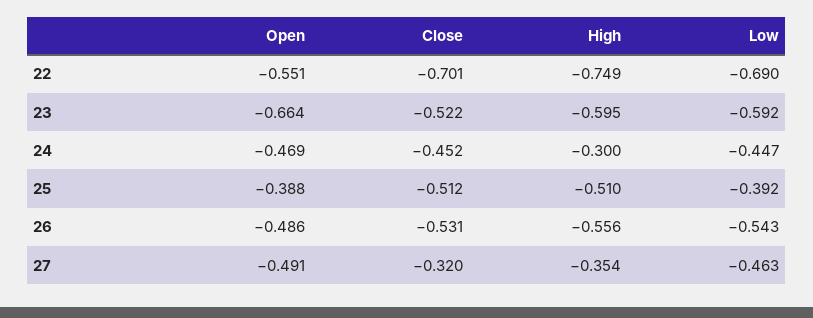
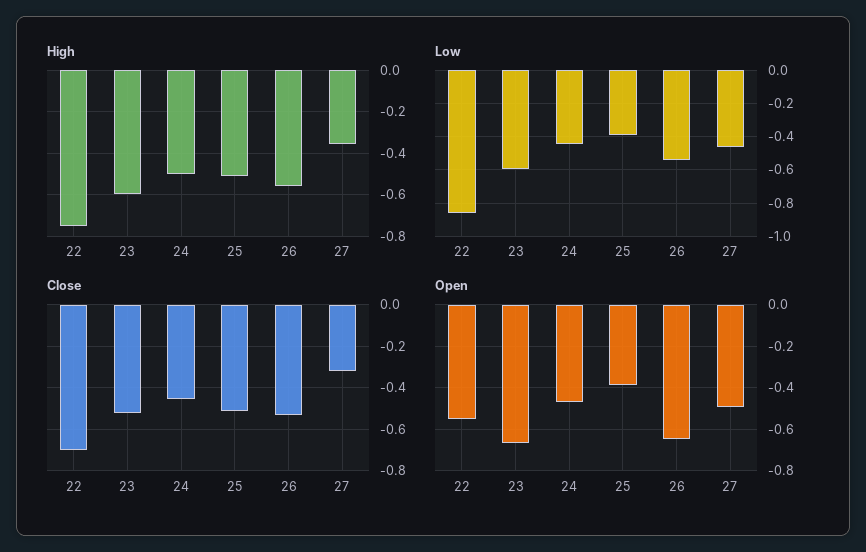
Low, 22: -0.69 -> -0.85
High, 24: -0.3 -> -0.5
Open, 26: -0.486 -> -0.65

